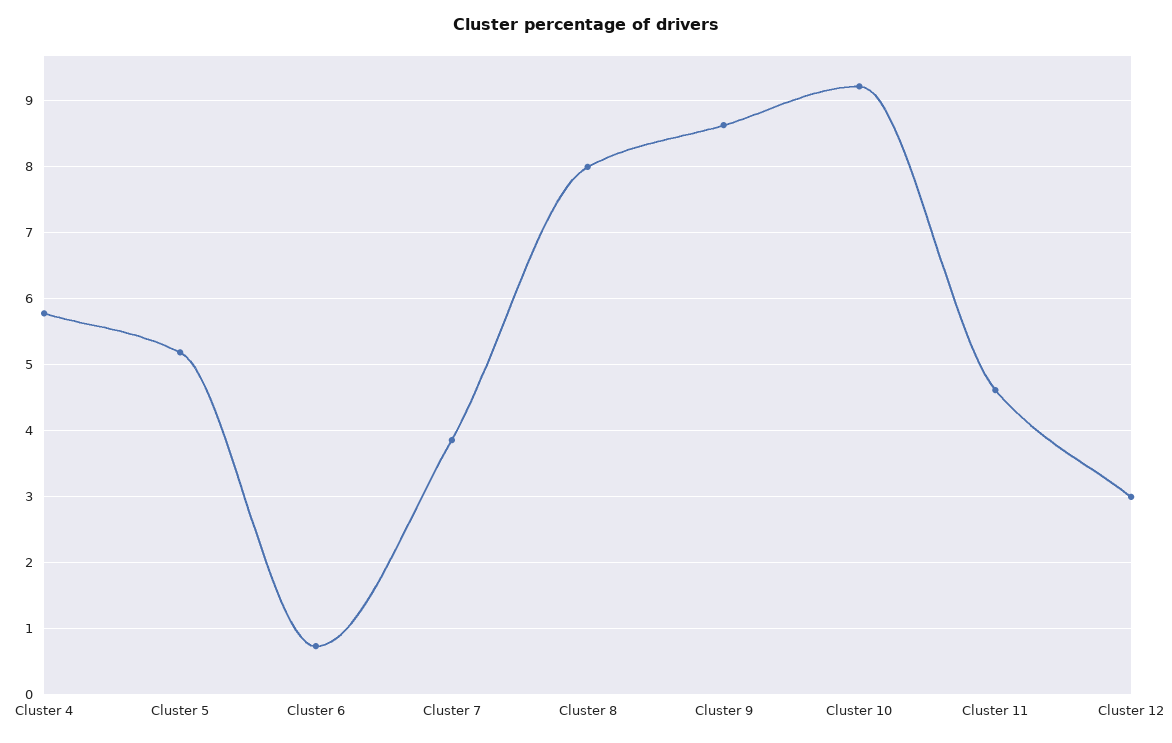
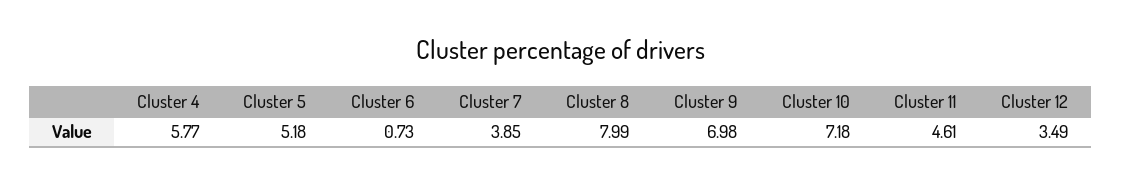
Cluster 9: 8.6 -> 6.98
Cluster 10: 9.2 -> 7.18
Cluster 12: 3 -> 3.49

